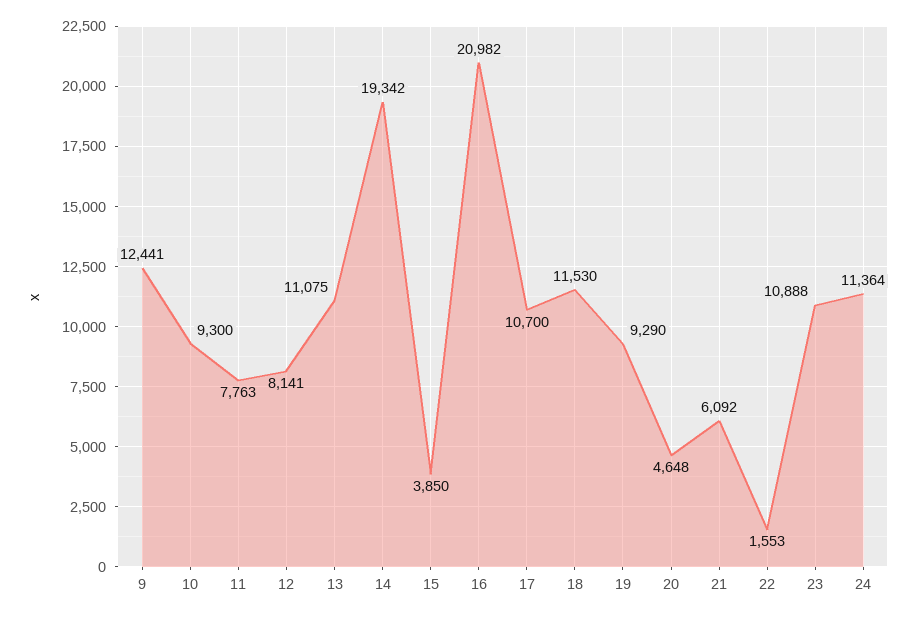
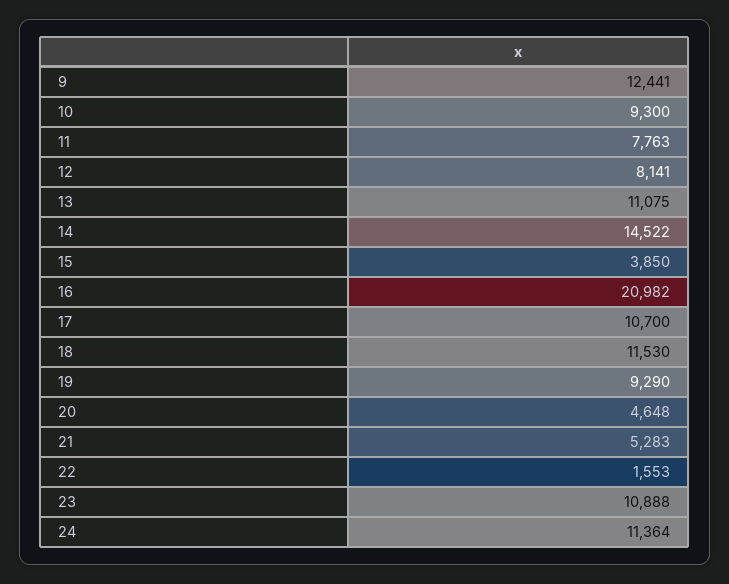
14: 19342 -> 14522
21: 6092 -> 5283

